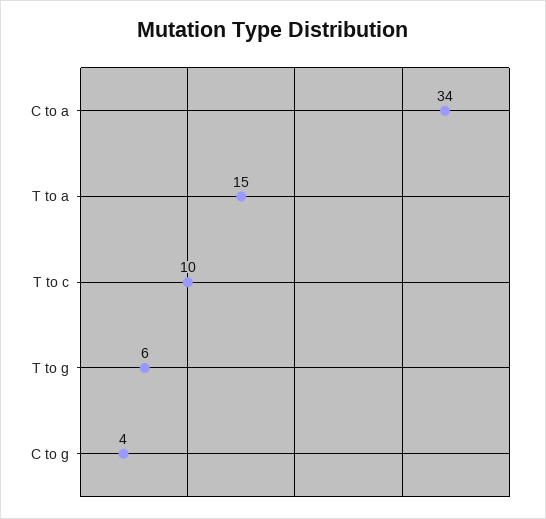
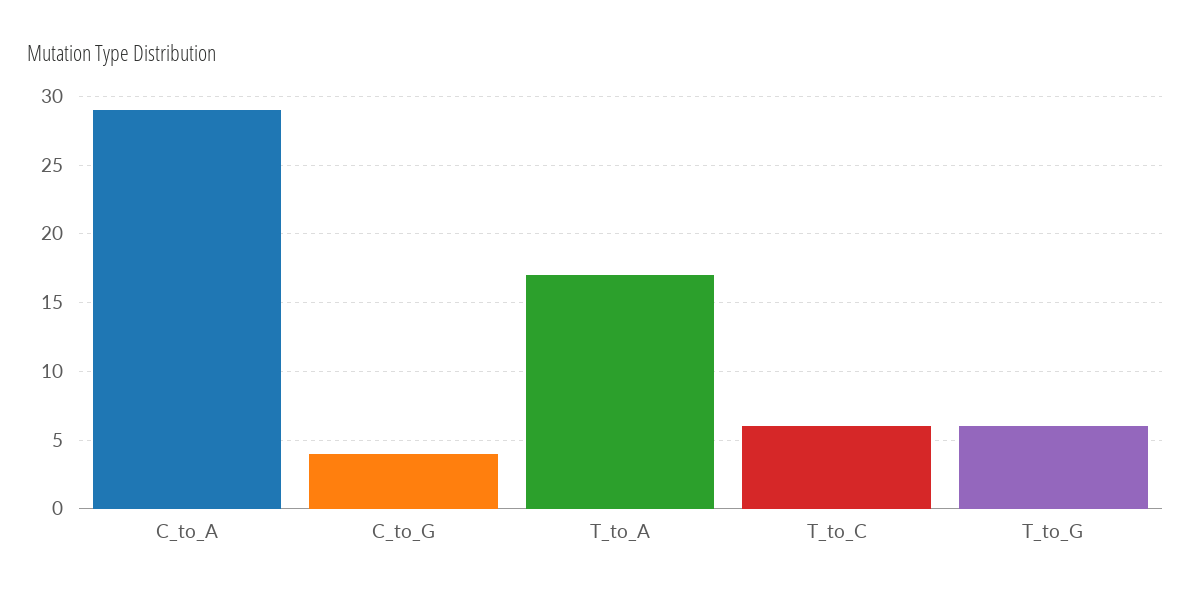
C to a: 34 -> 29
T to a: 15 -> 17
T to c: 10 -> 6

